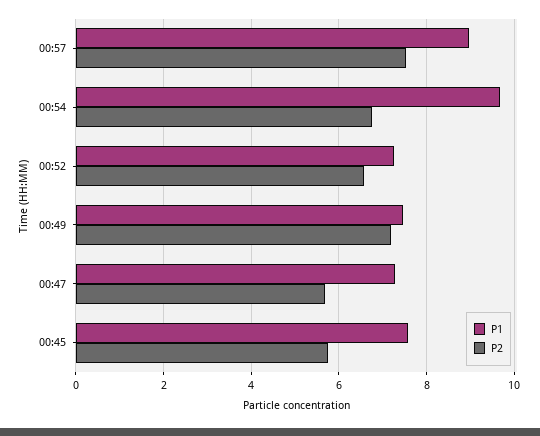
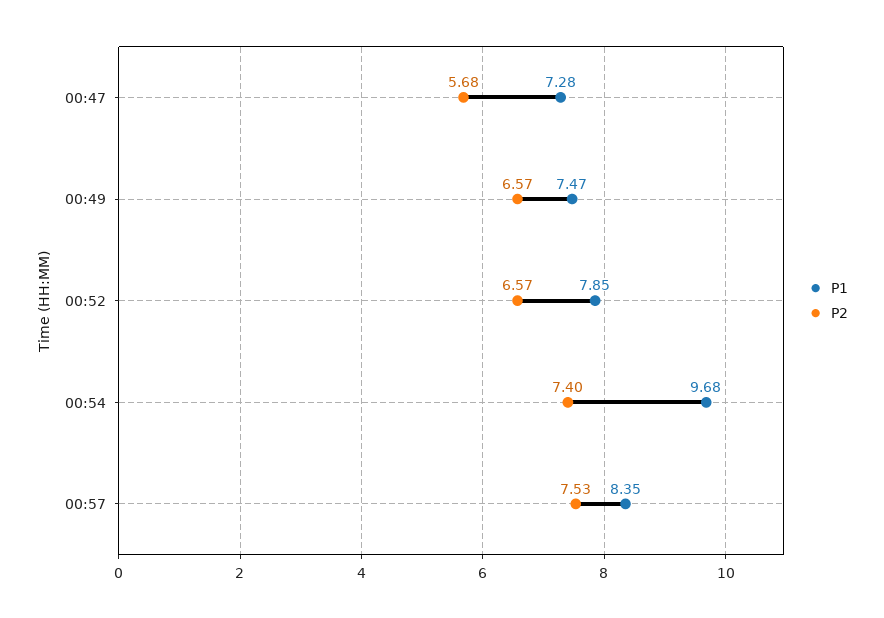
P1, 00:57: 9 -> 8.35
P2, 00:54: 6.8 -> 7.4
P1, 00:52: 7.2 -> 7.85
P2, 00:49: 7.2 -> 6.57
P1, 00:45: 7.6 -> none
P2, 00:45: 5.8 -> none

